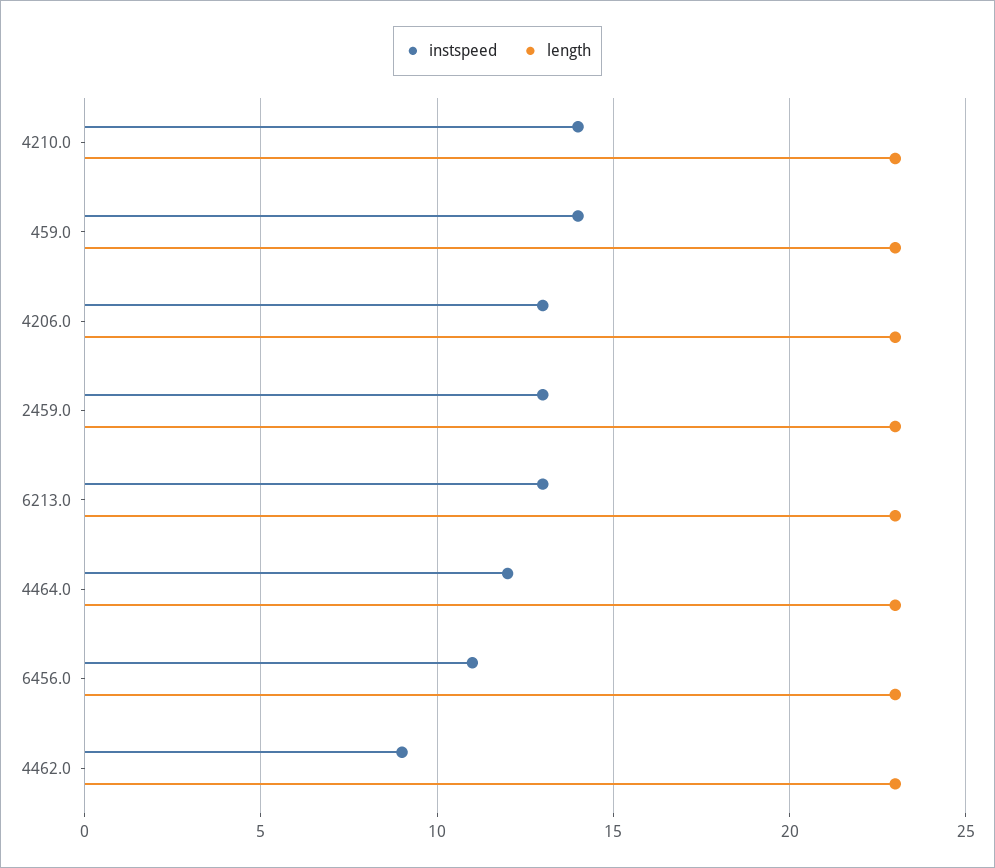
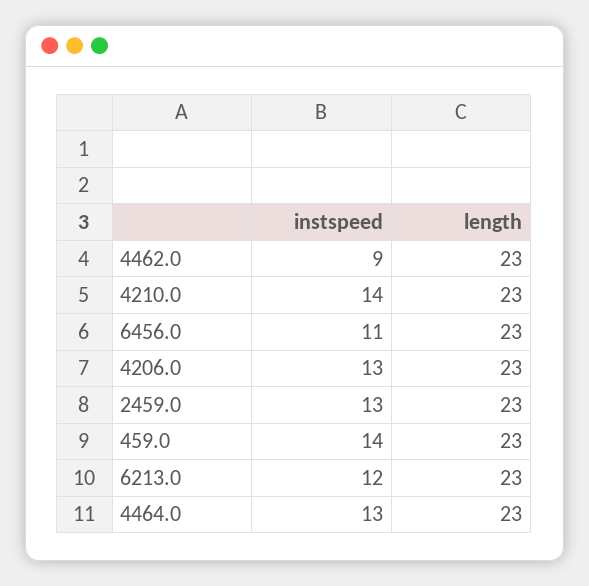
instspeed, 6213.0: 13 -> 12
instspeed, 4464.0: 12 -> 13

